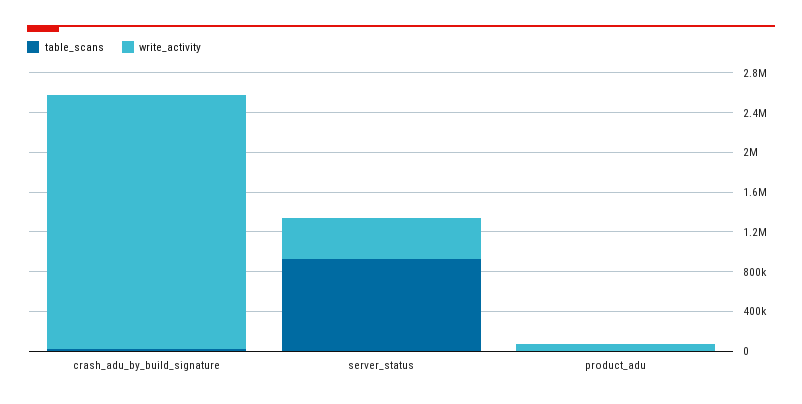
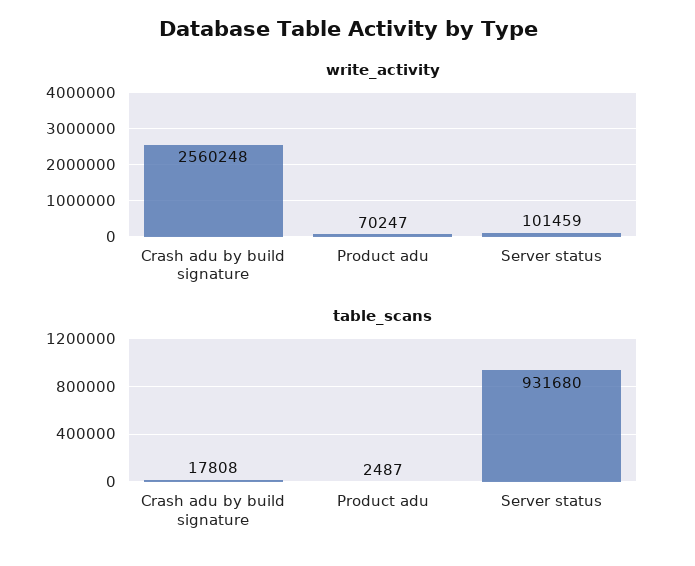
write_activity, server_status: 400000 -> 101459

